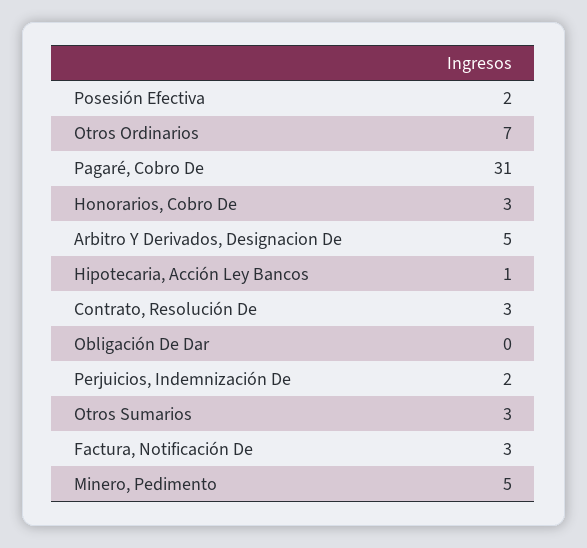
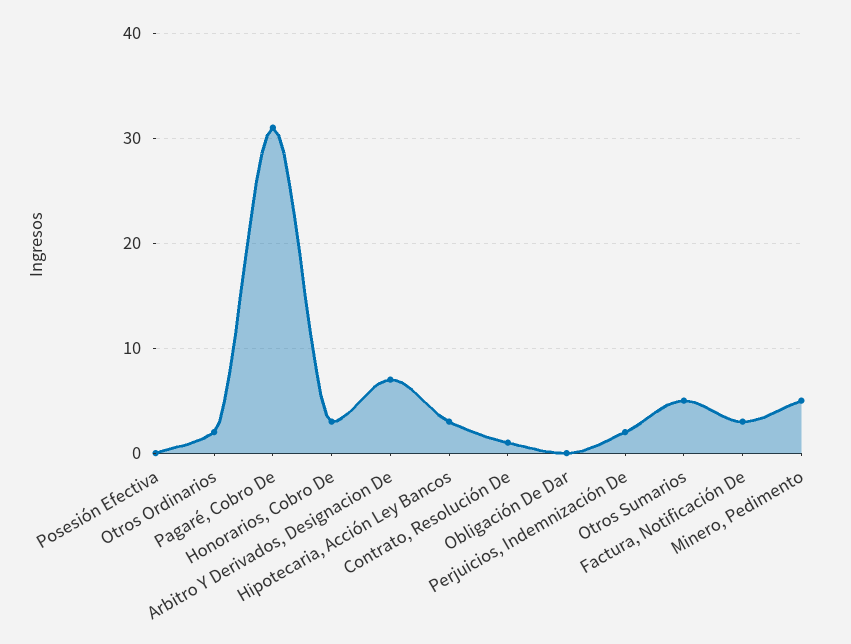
Posesión Efectiva: 2 -> 0
Otros Ordinarios: 7 -> 2
Arbitro Y Derivados, Designacion De: 5 -> 7
Hipotecaria, Acción Ley Bancos: 1 -> 3
Contrato, Resolución De: 3 -> 1
Otros Sumarios: 3 -> 5

